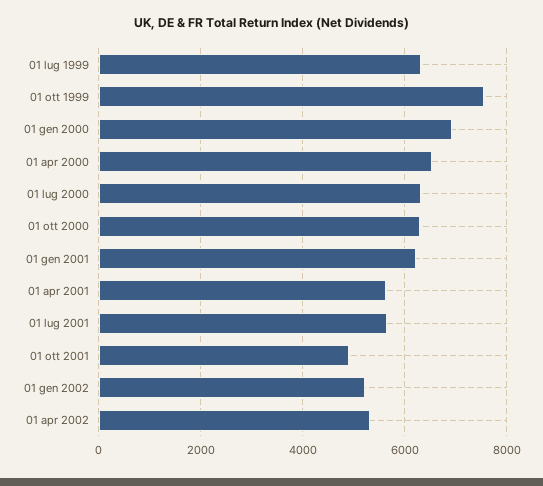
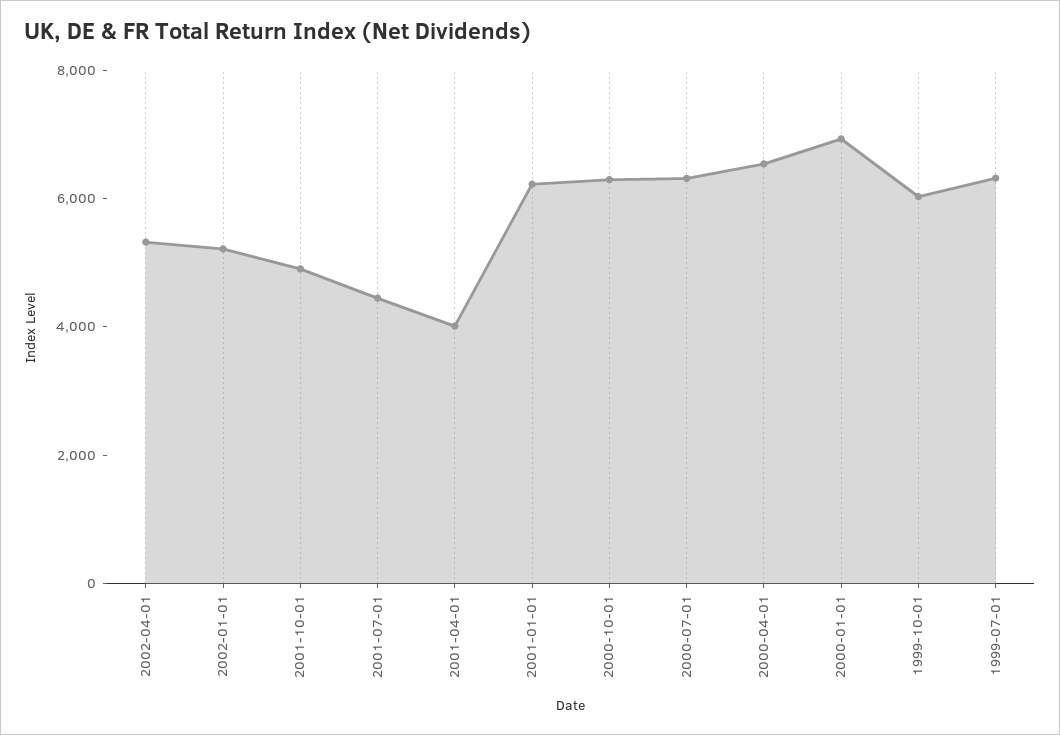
01 ott 1999: 7600 -> 6000
01 apr 2001: 5600 -> 4000
01 lug 2001: 5600 -> 4500

